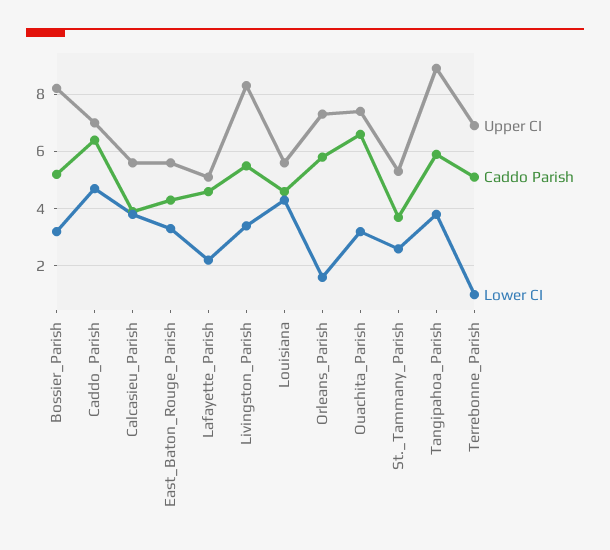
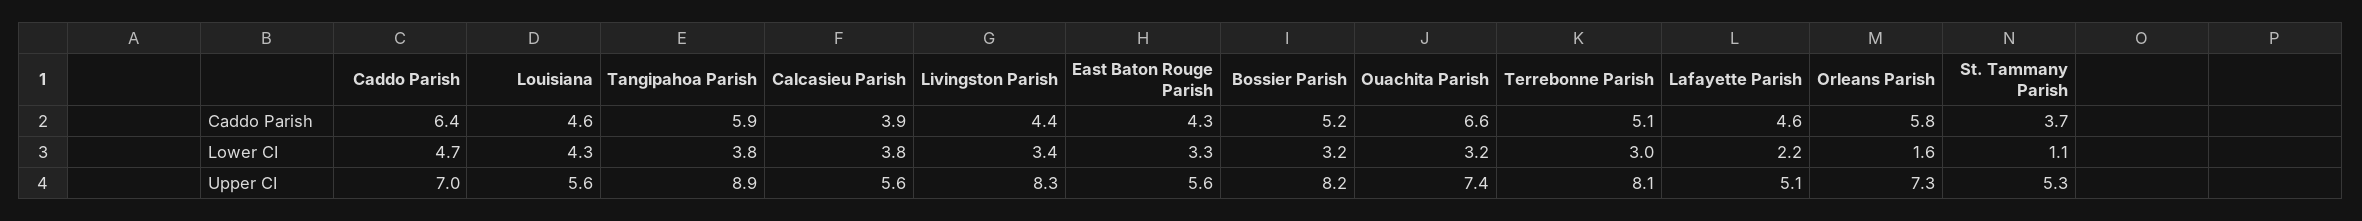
Caddo Parish, Livingston_Parish: 5.5 -> 4.4
Lower CI, St._Tammany_Parish: 2.5 -> 1.1
Upper CI, Terrebonne_Parish: 7 -> 8.1
Lower CI, Terrebonne_Parish: 1 -> 3

